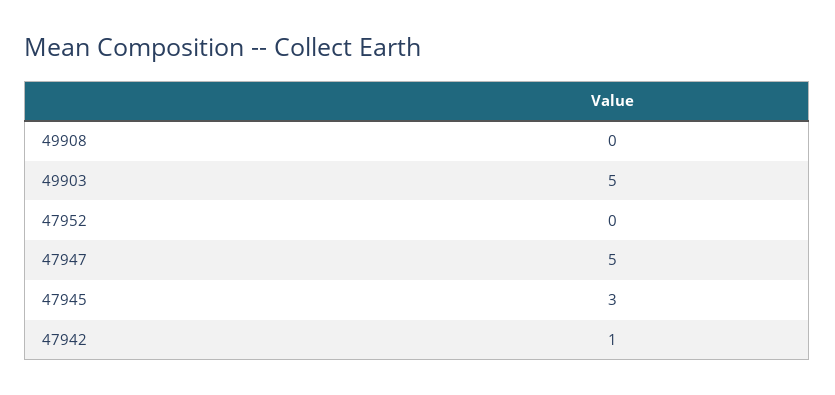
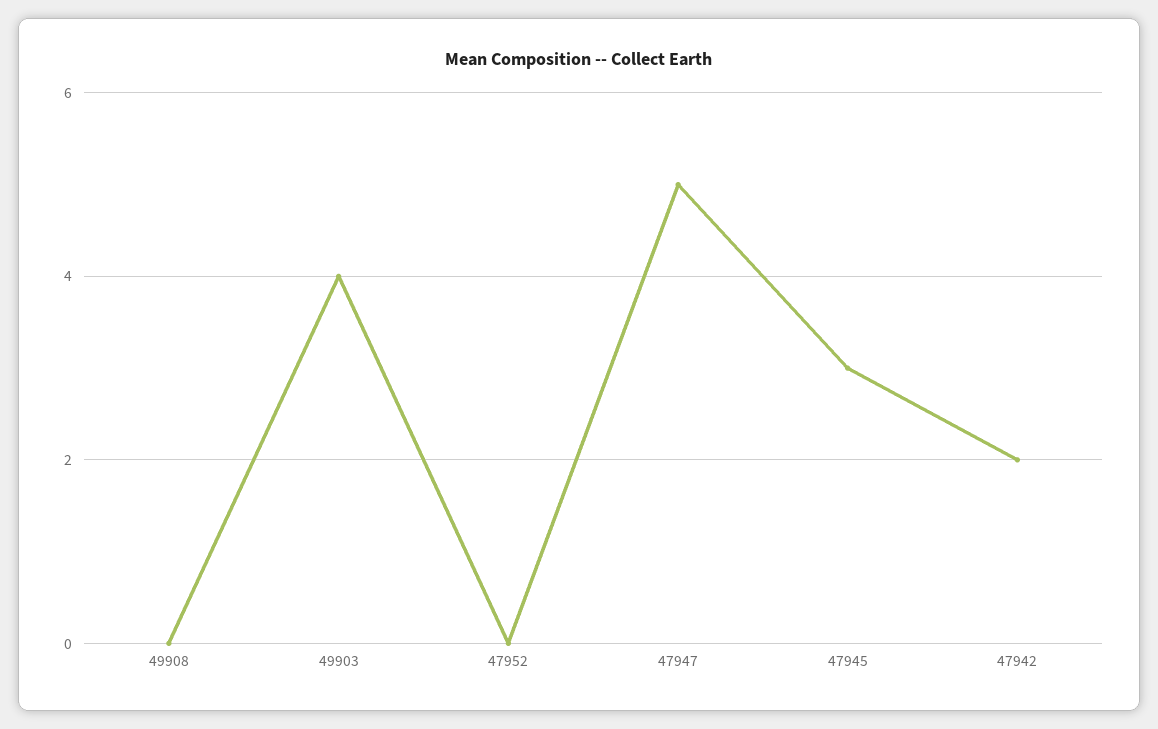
49903: 5 -> 4
47942: 1 -> 2

